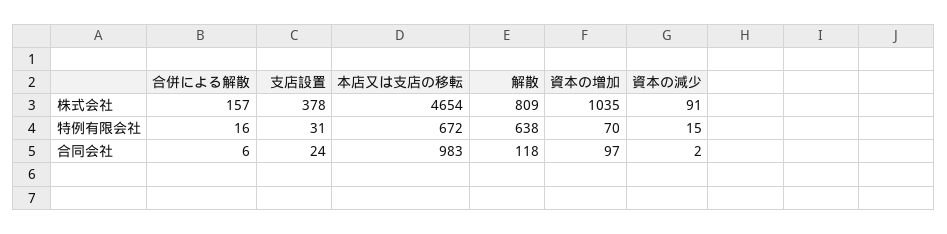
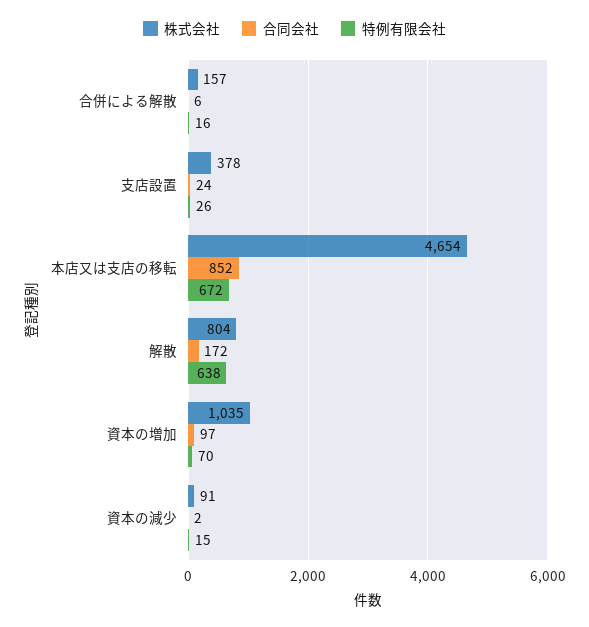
株式会社, 解散: 809 -> 804
特例有限会社, 支店設置: 31 -> 26
合同会社, 本店又は支店の移転: 983 -> 852
合同会社, 解散: 118 -> 172

